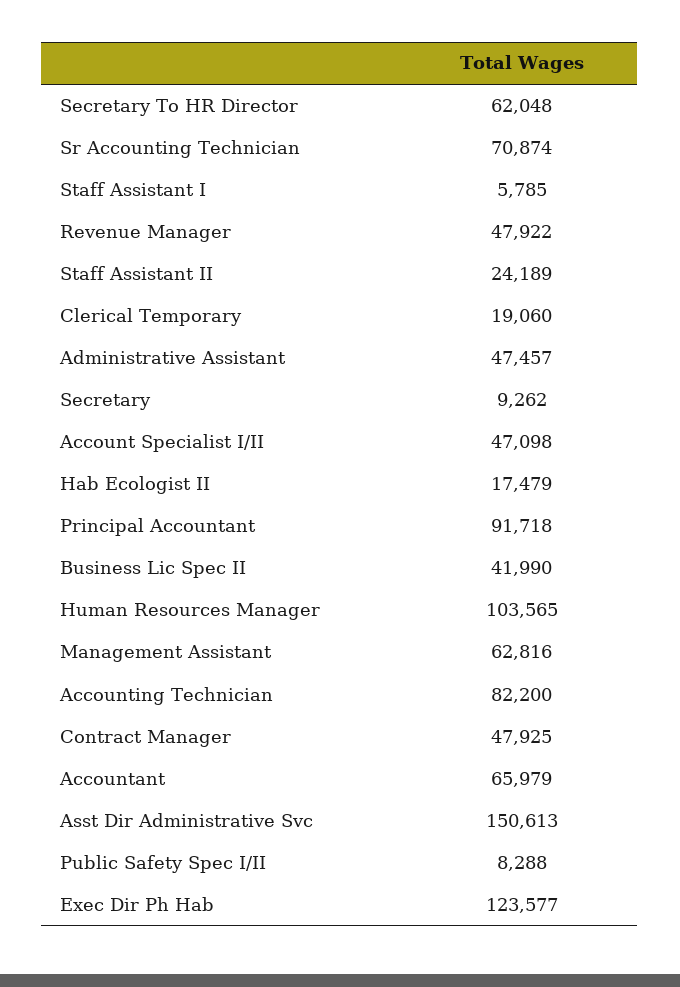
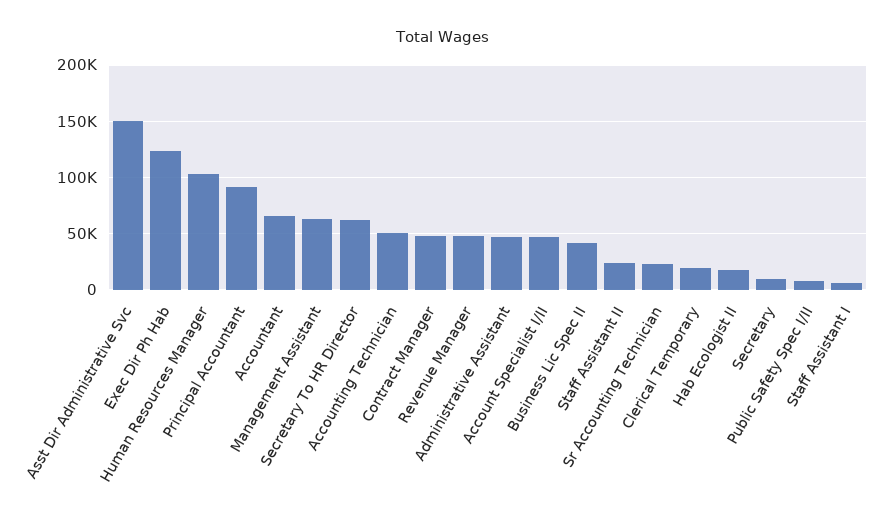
Sr Accounting Technician: 70874 -> 20000
Accounting Technician: 82200 -> 50000

